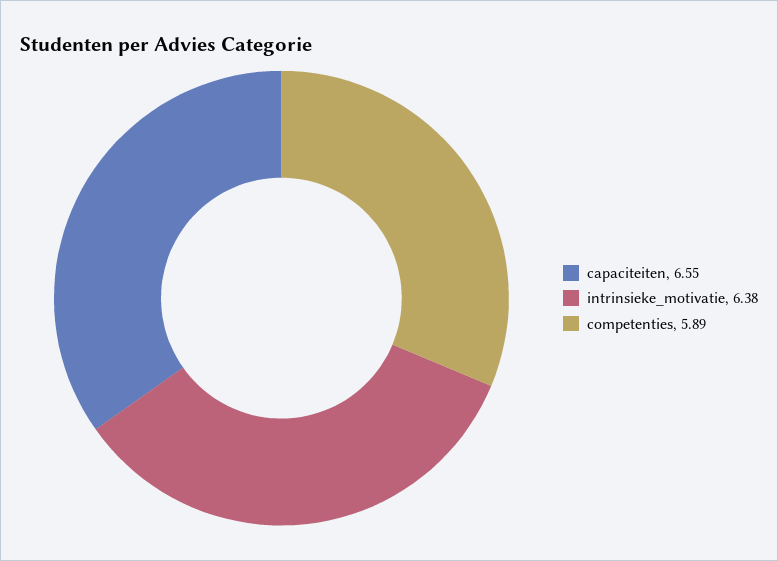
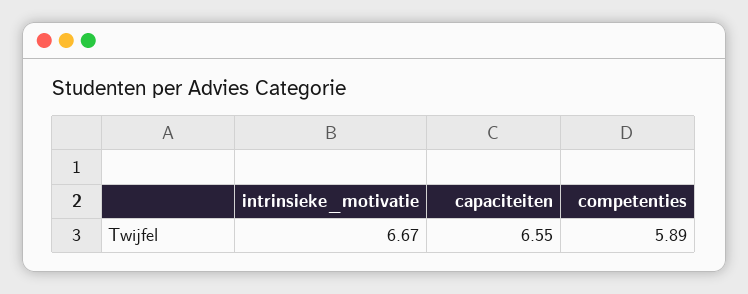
intrinsieke_motivatie: 6.38 -> 6.67

